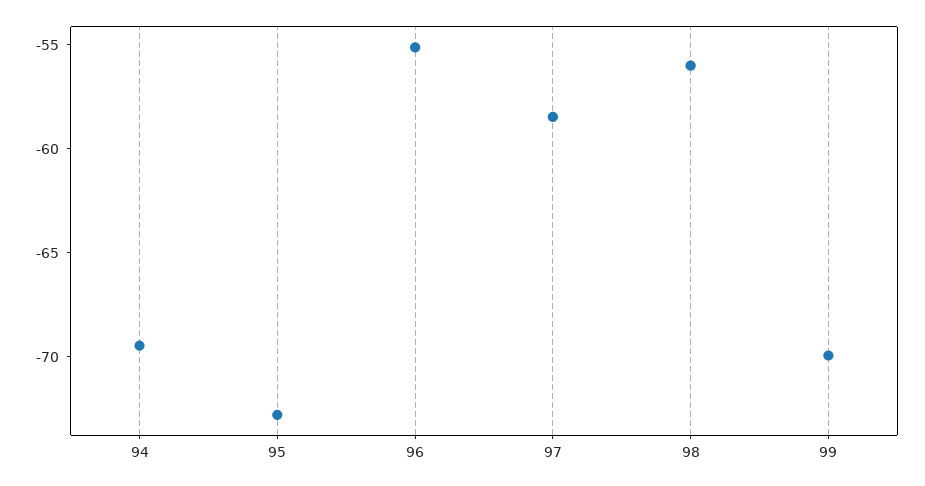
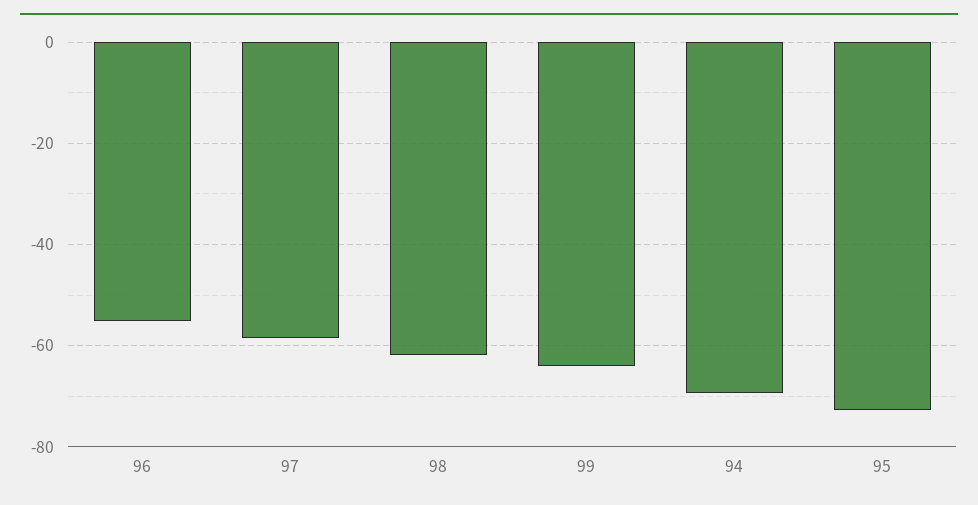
98: -56 -> -62
99: -70 -> -64

